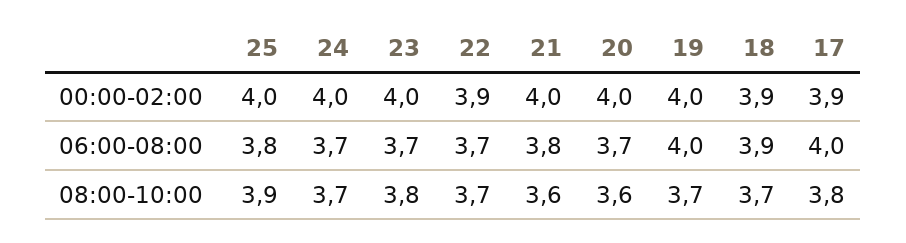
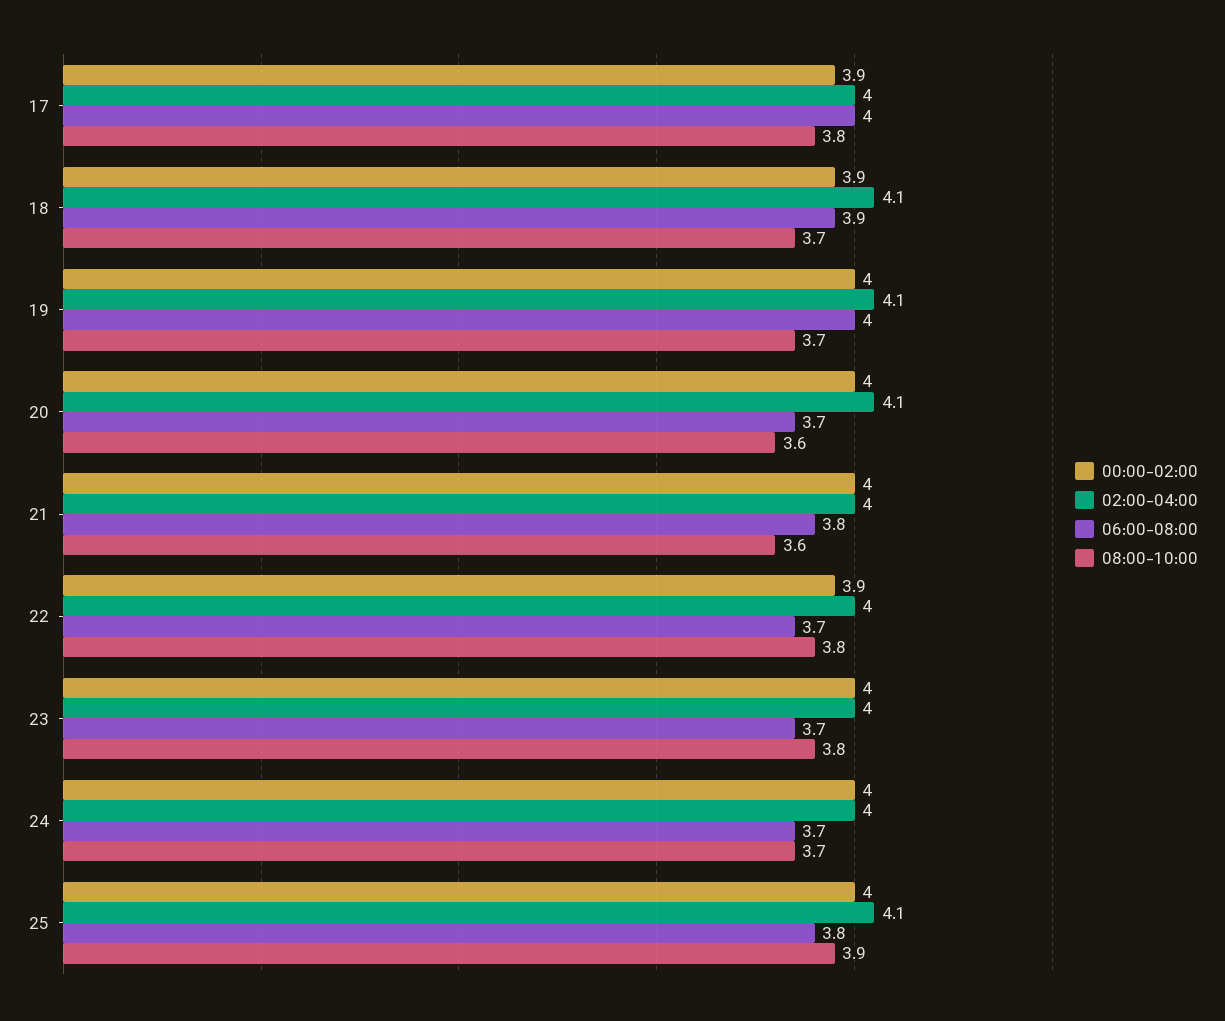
08:00-10:00, 22: 3.7 -> 3.8
02:00-04:00, 17: none -> 4
02:00-04:00, 18: none -> 4.1
02:00-04:00, 19: none -> 4.1
02:00-04:00, 20: none -> 4.1
02:00-04:00, 21: none -> 4
02:00-04:00, 22: none -> 4
02:00-04:00, 23: none -> 4
02:00-04:00, 24: none -> 4
02:00-04:00, 25: none -> 4.1

